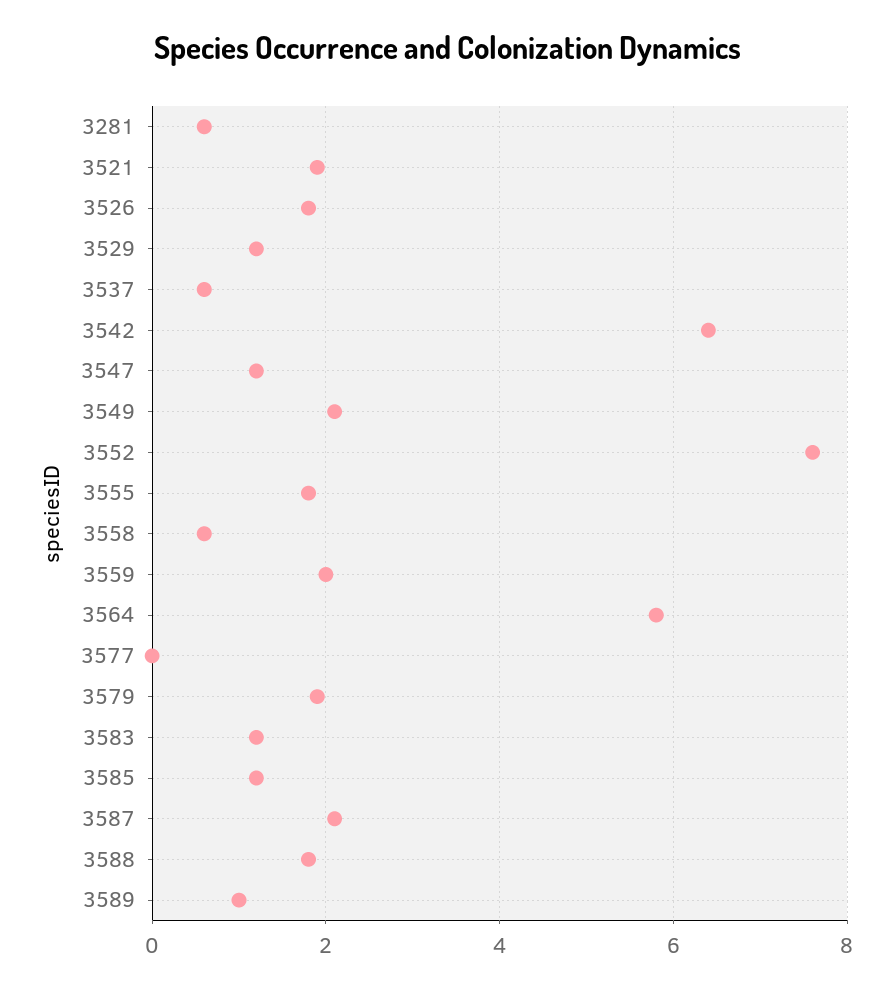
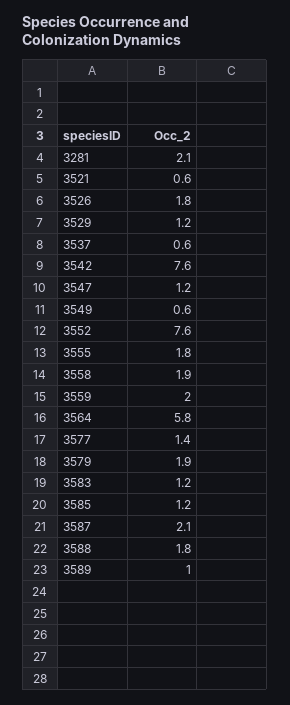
3281: 0.5 -> 2.1
3521: 2 -> 0.6
3542: 6.5 -> 7.6
3549: 2 -> 0.6
3558: 0.5 -> 1.9
3577: 0 -> 1.4

